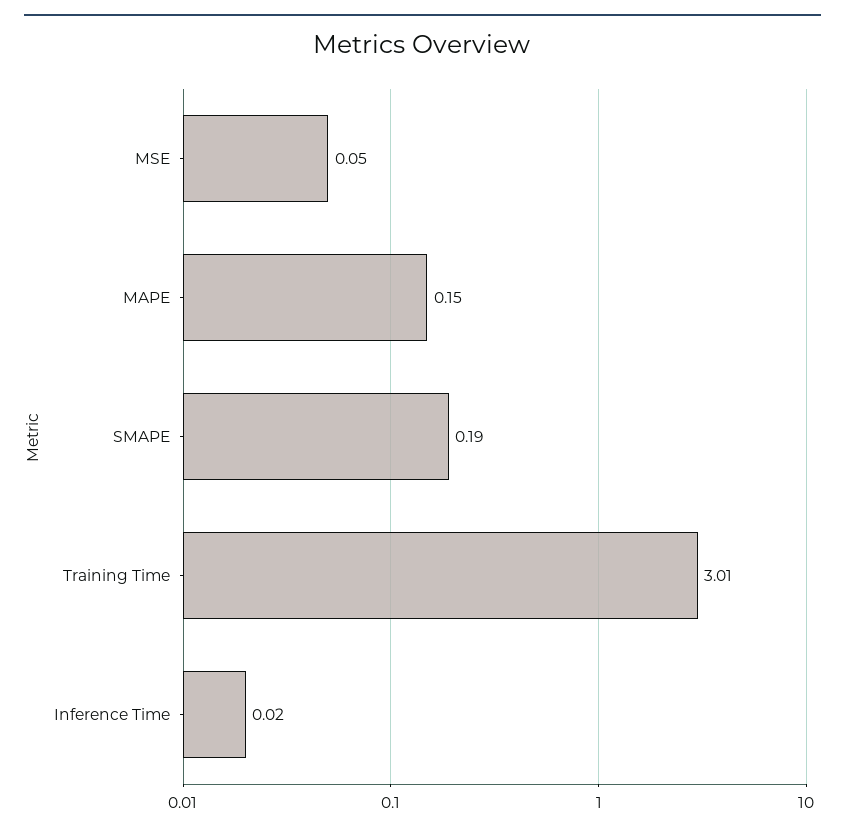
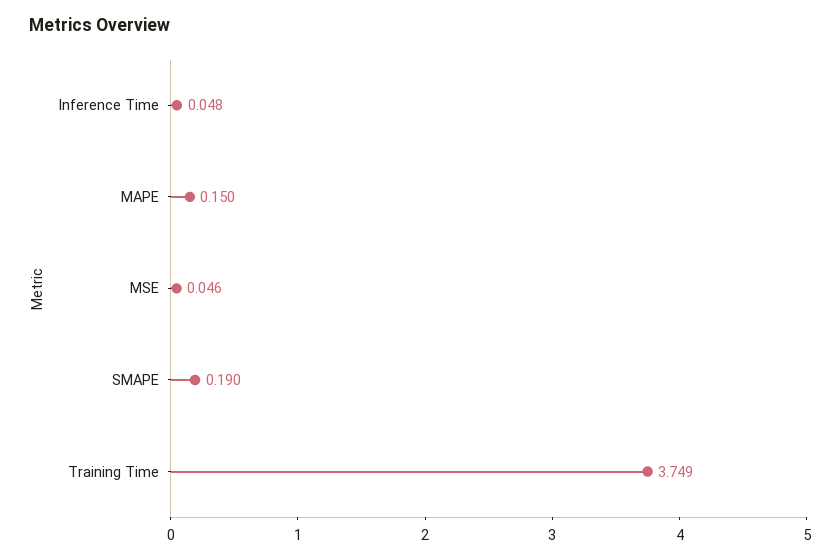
Training Time: 3.01 -> 3.749
Inference Time: 0.02 -> 0.048

